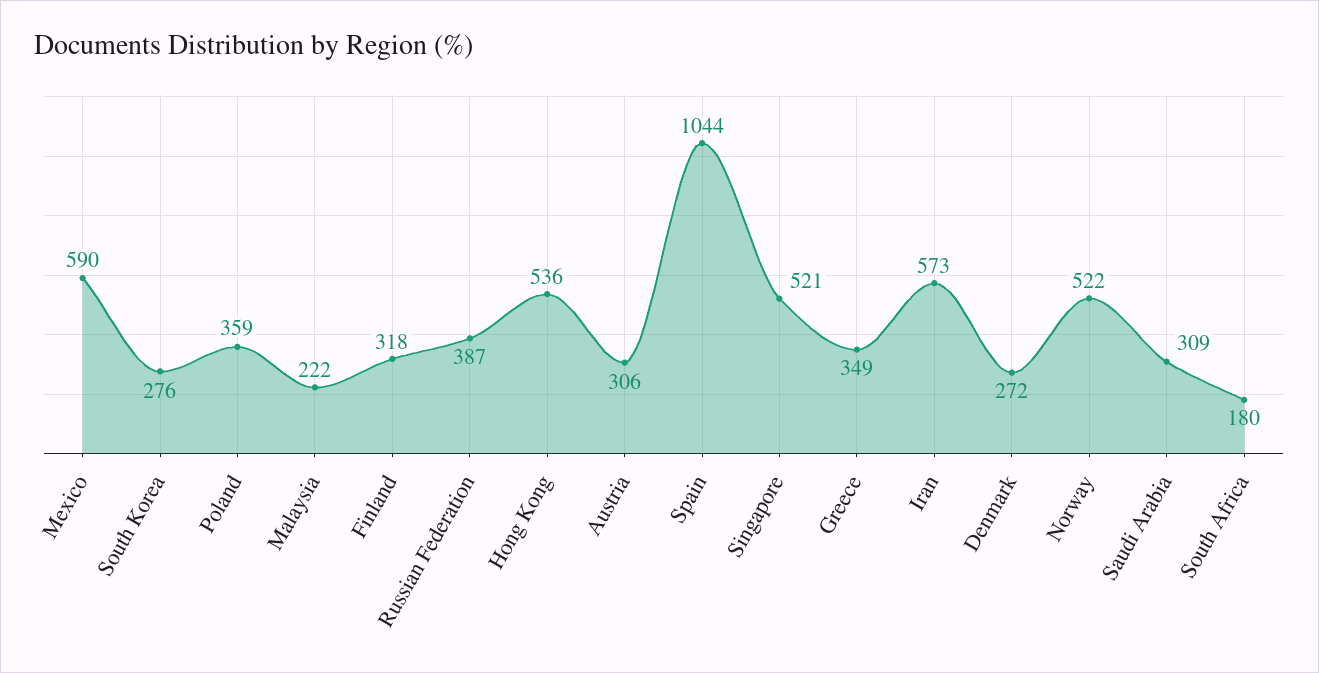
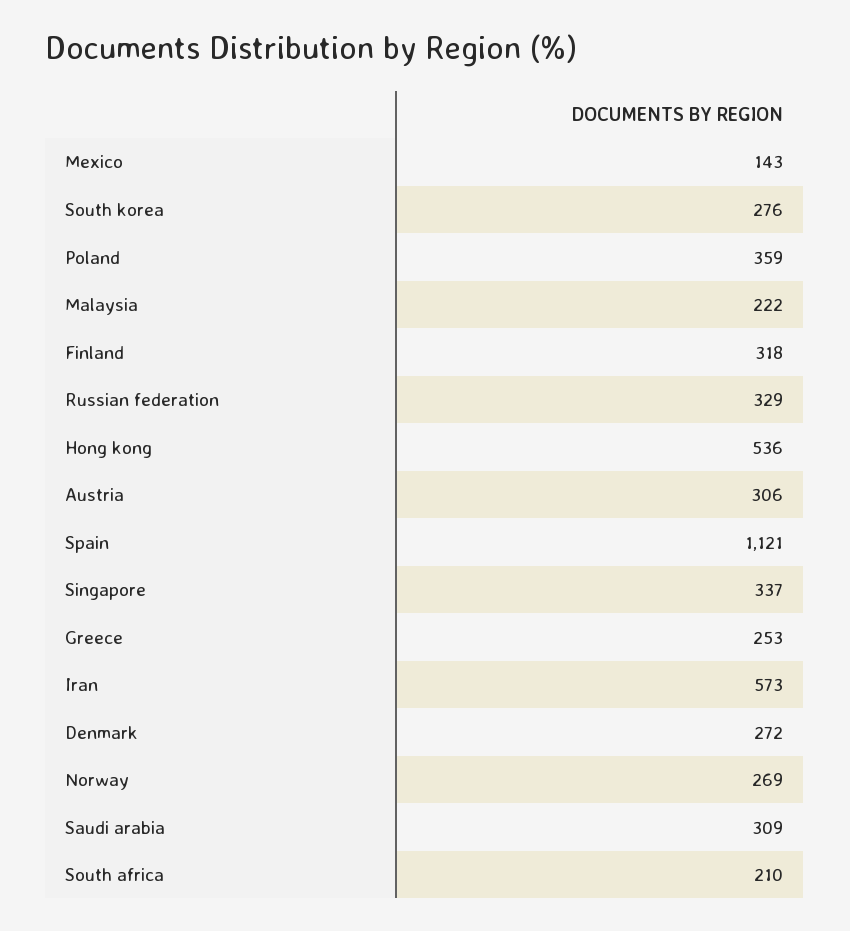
Mexico: 590 -> 143
Russian Federation: 387 -> 329
Spain: 1044 -> 1121
Singapore: 521 -> 337
Greece: 349 -> 253
Norway: 522 -> 269
South Africa: 180 -> 210

